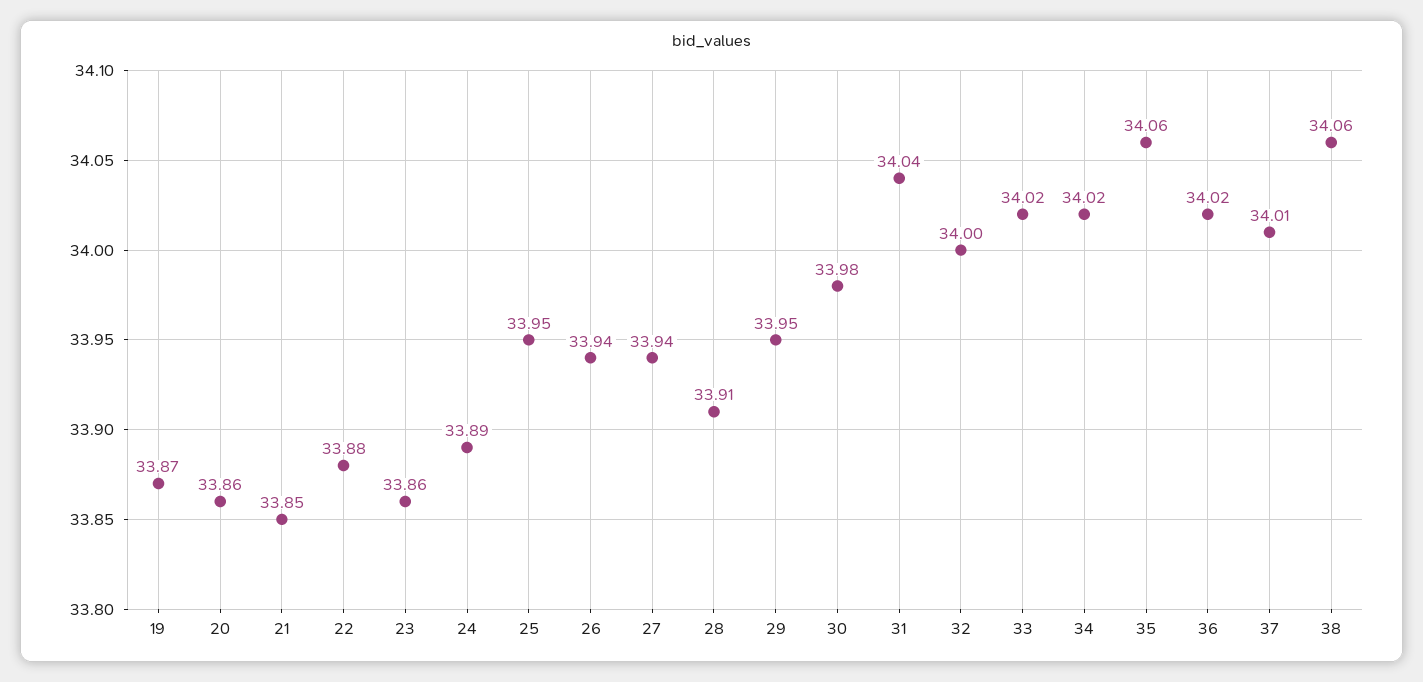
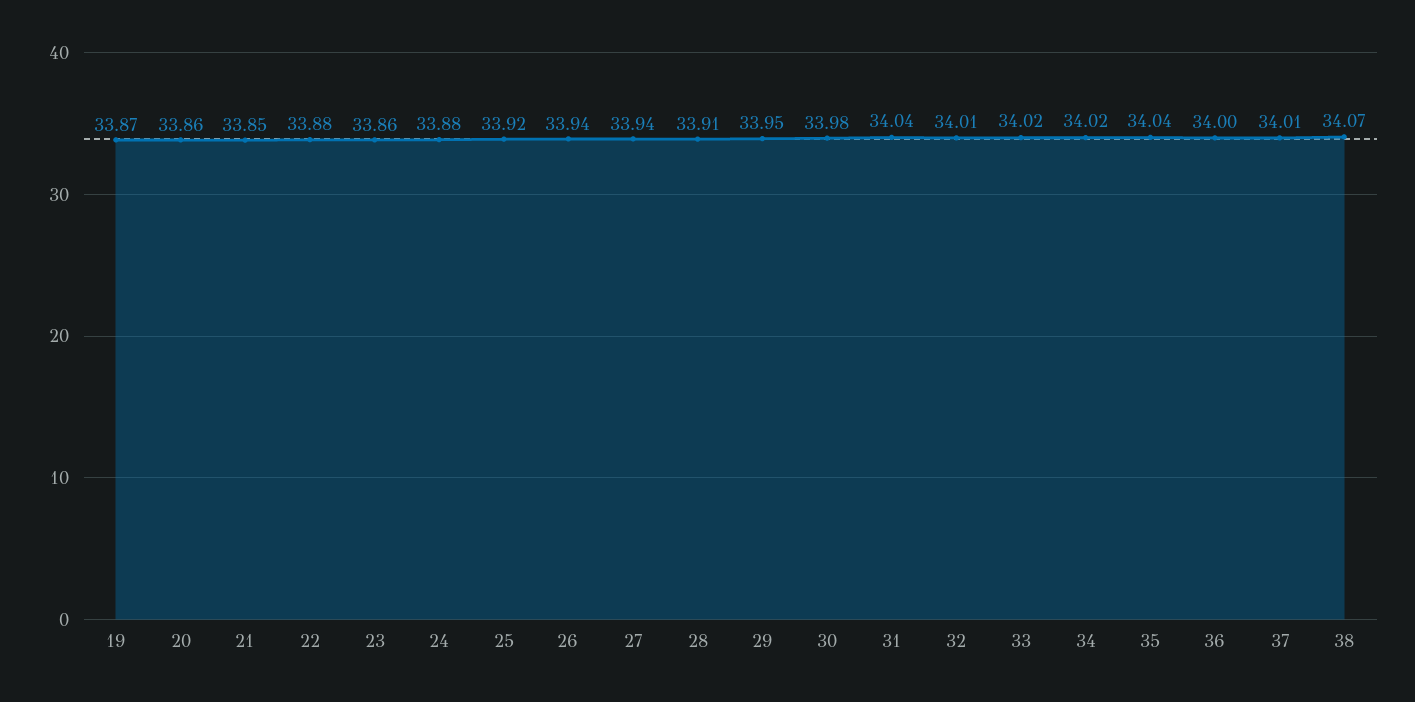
24: 33.89 -> 33.88
25: 33.95 -> 33.92
32: 34 -> 34.01
35: 34.06 -> 34.04
36: 34.02 -> 34
38: 34.06 -> 34.07

